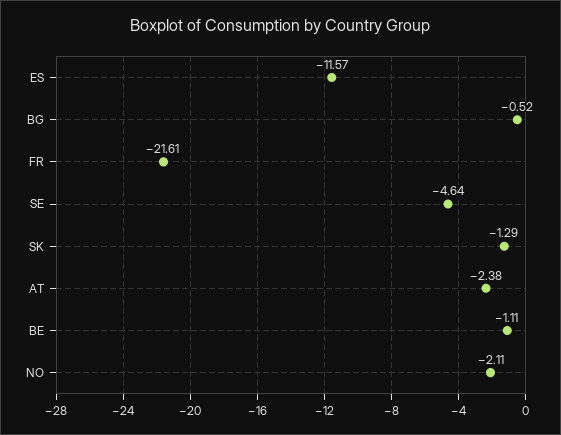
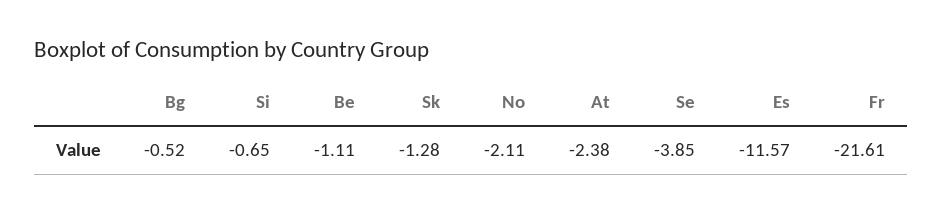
SE: -4.64 -> -3.85
SK: -1.29 -> -1.28
Si: none -> -0.65

